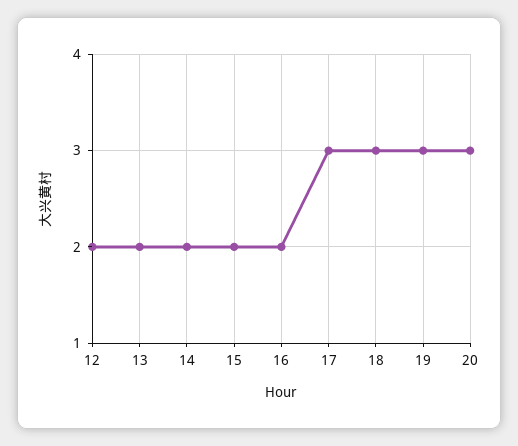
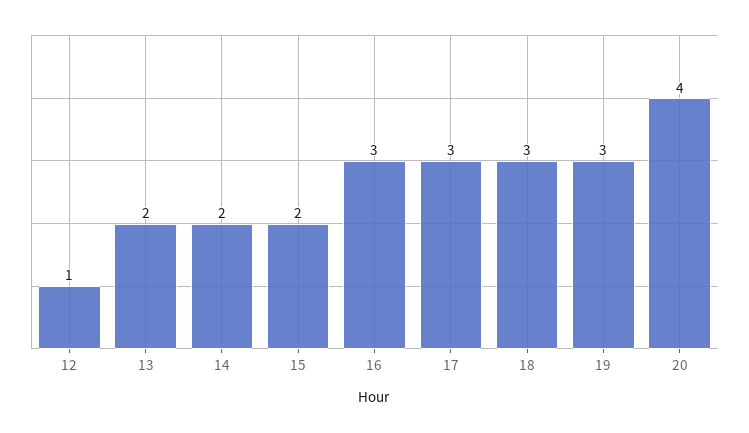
12: 2 -> 1
16: 2 -> 3
20: 3 -> 4

